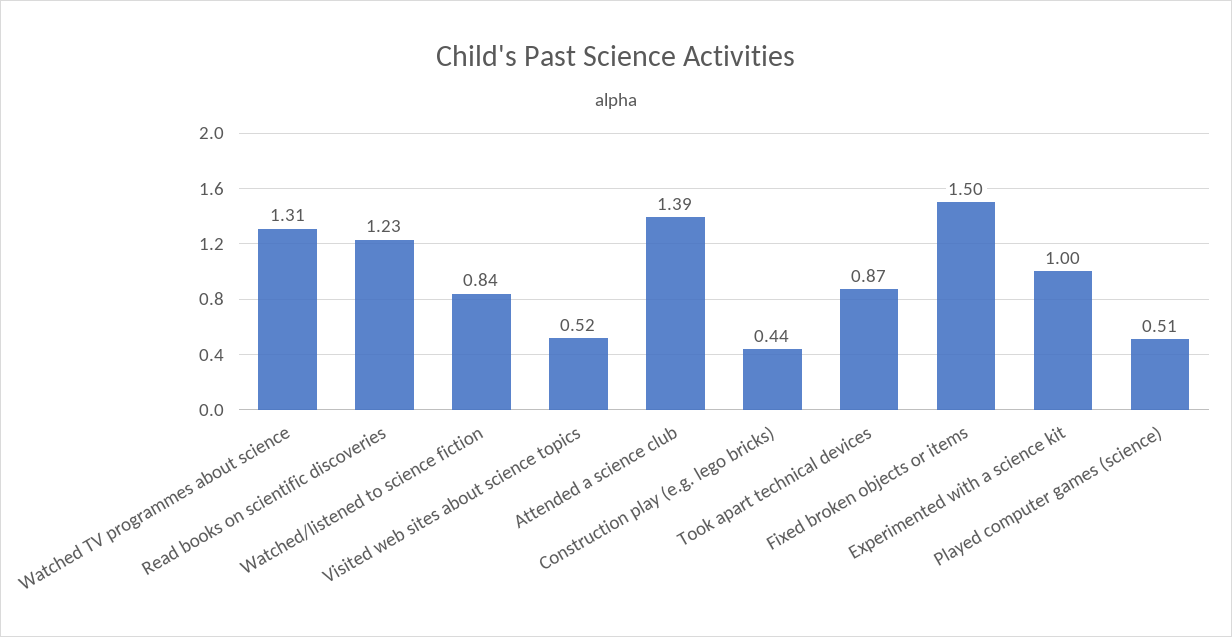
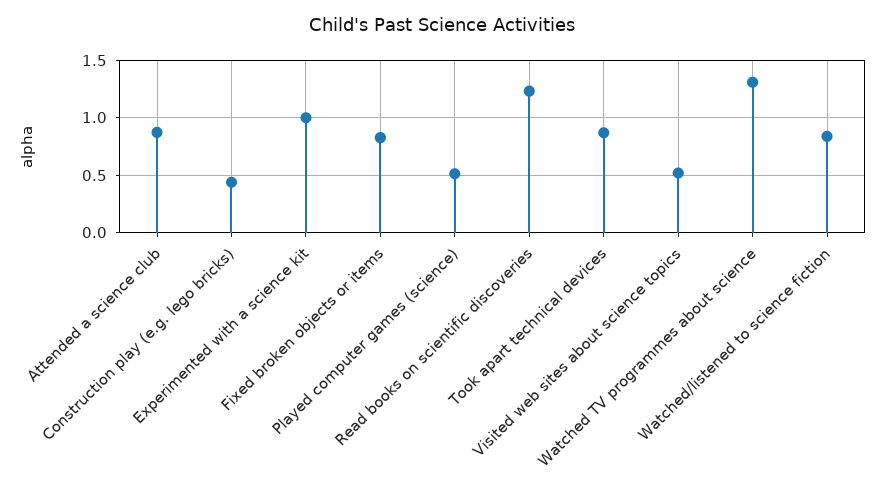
Attended a science club: 1.39 -> 0.9
Fixed broken objects or items: 1.5 -> 0.8

